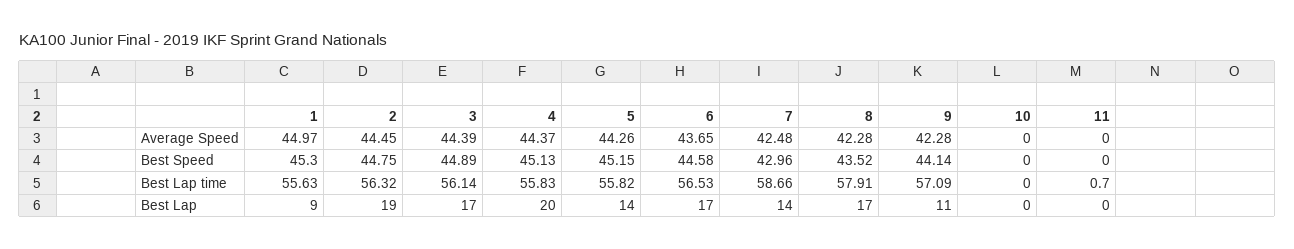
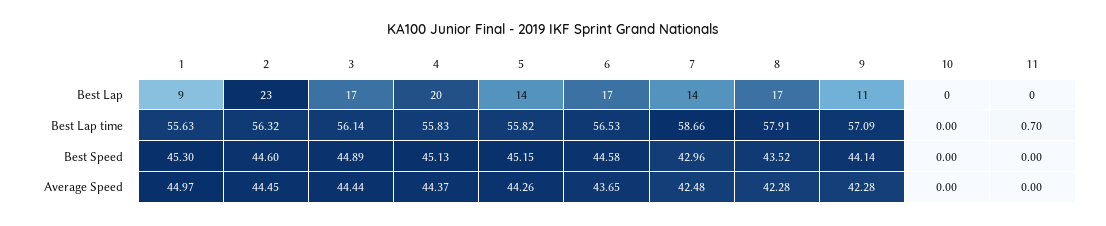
3, Average Speed: 44.39 -> 44.44
2, Best Speed: 44.75 -> 44.6
2, Best Lap: 19 -> 23

